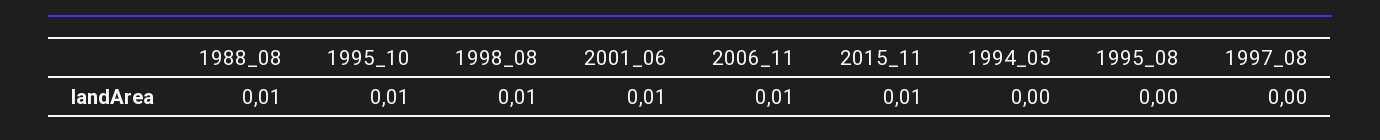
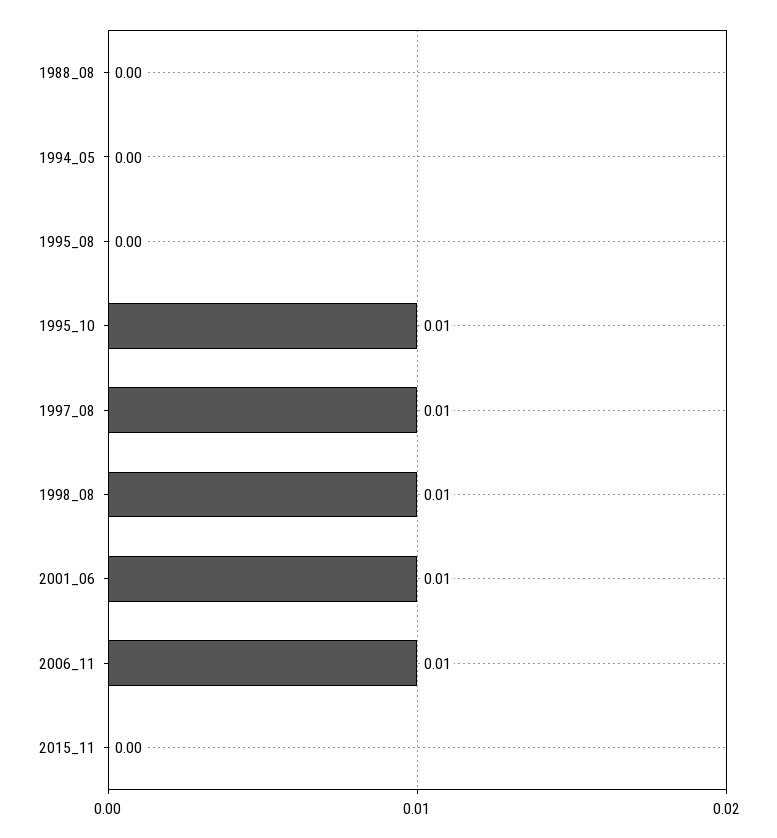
1988_08: 0.01 -> 0
2015_11: 0.01 -> 0
1997_08: 0 -> 0.01

